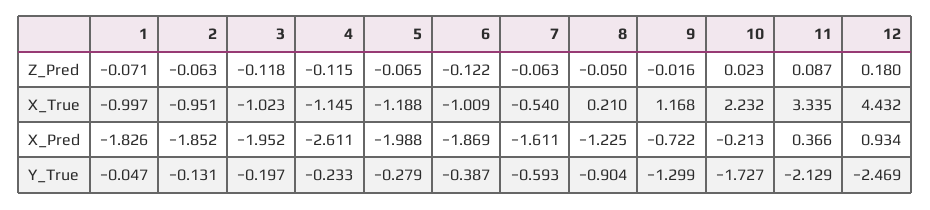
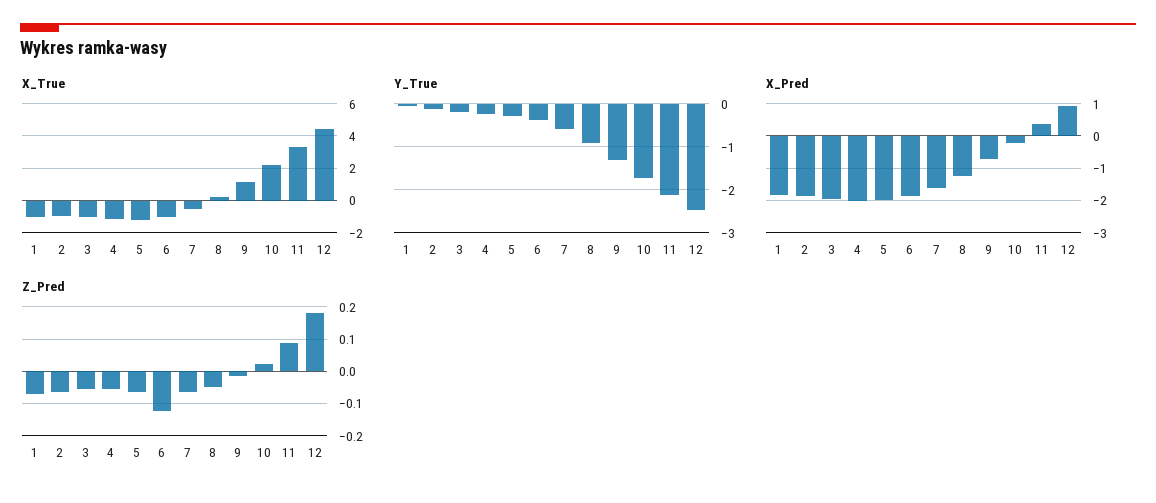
Z_Pred, 3: -0.118 -> -0.06
Z_Pred, 4: -0.115 -> -0.06
X_Pred, 4: -2.611 -> -2

